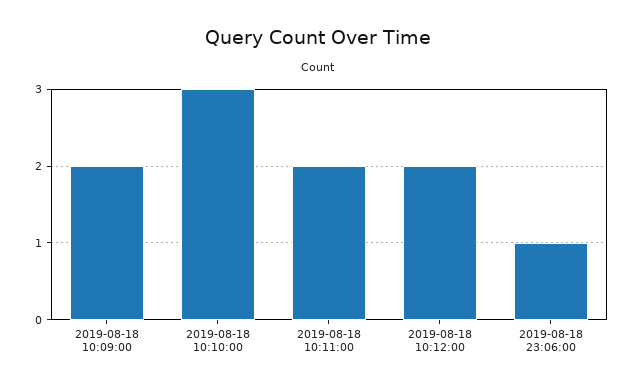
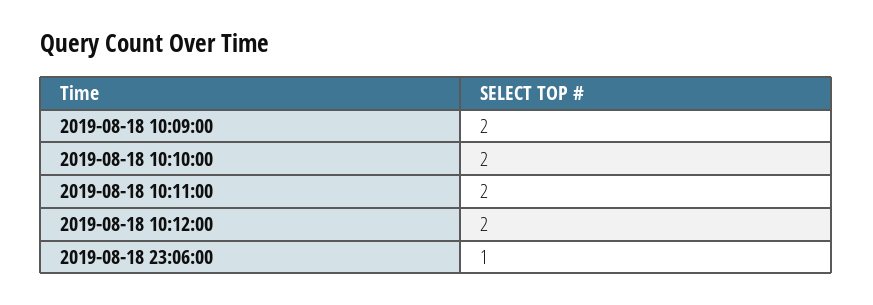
2019-08-18 10:10:00: 3 -> 2

